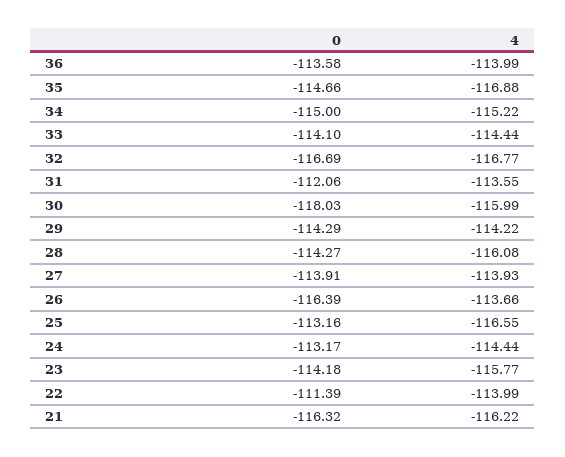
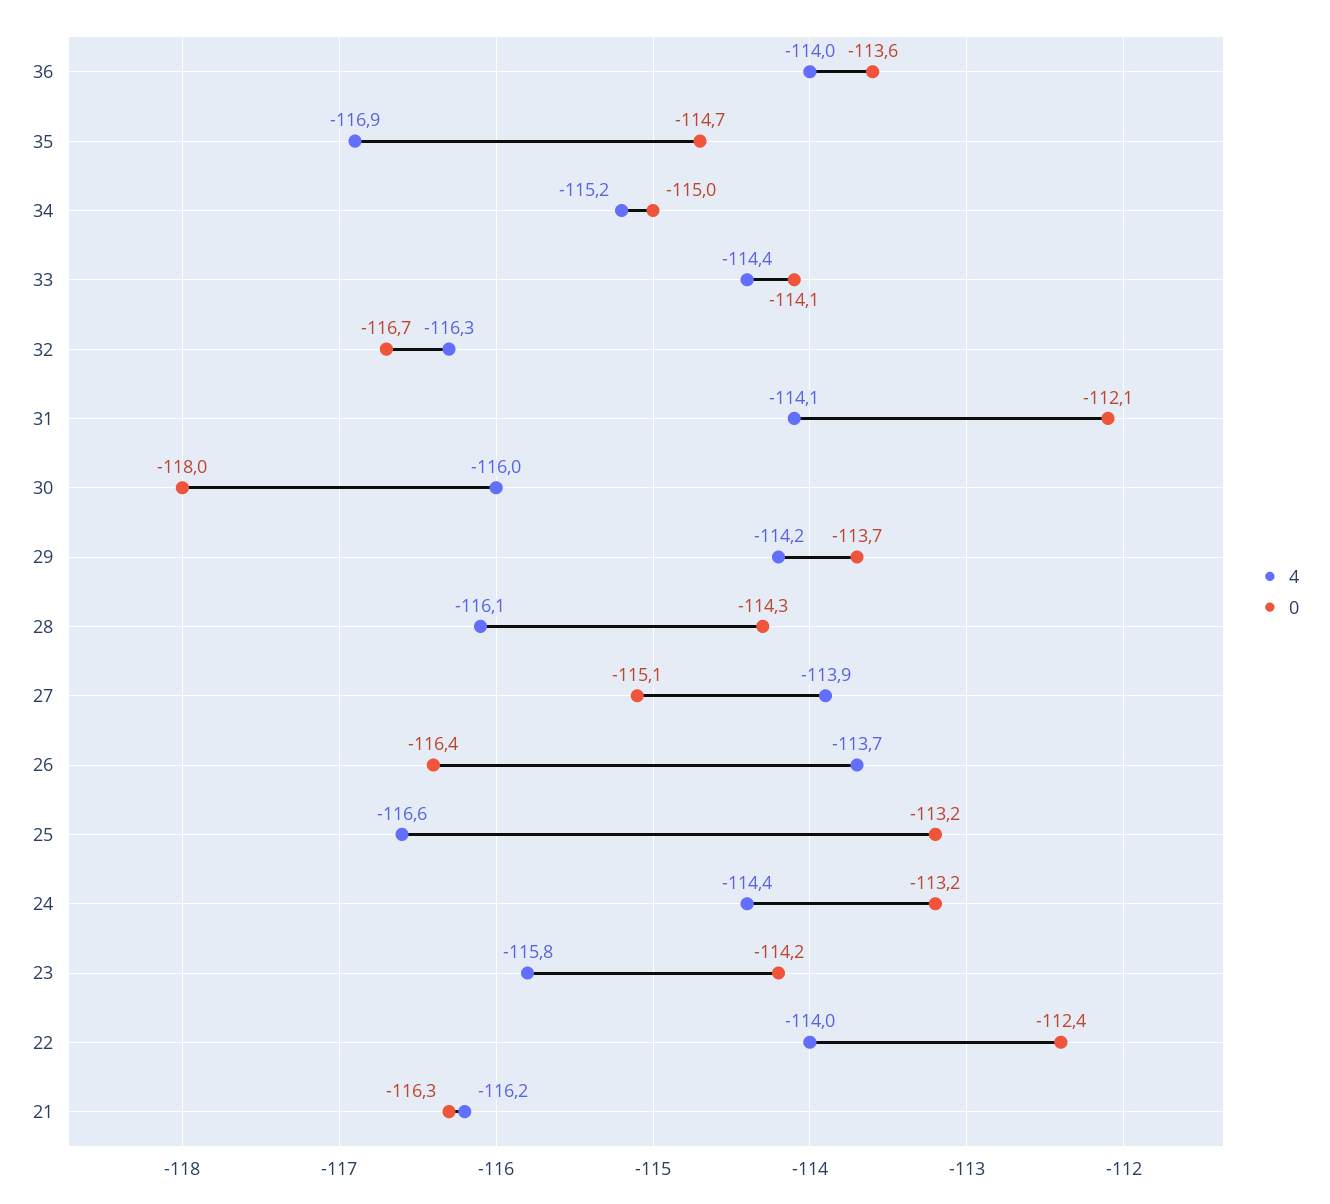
4, 32: -116.77 -> -116.3
4, 31: -113.55 -> -114.1
0, 29: -114.29 -> -113.7
0, 27: -113.91 -> -115.1
0, 22: -111.39 -> -112.4

